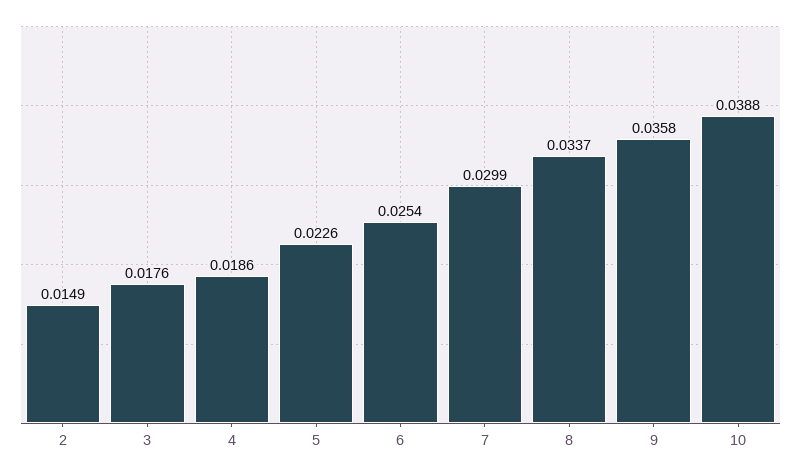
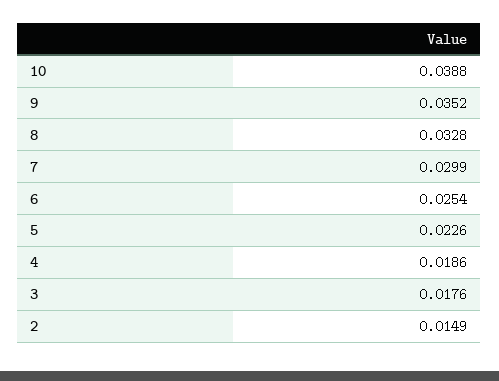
8: 0.0337 -> 0.0328
9: 0.0358 -> 0.0352

